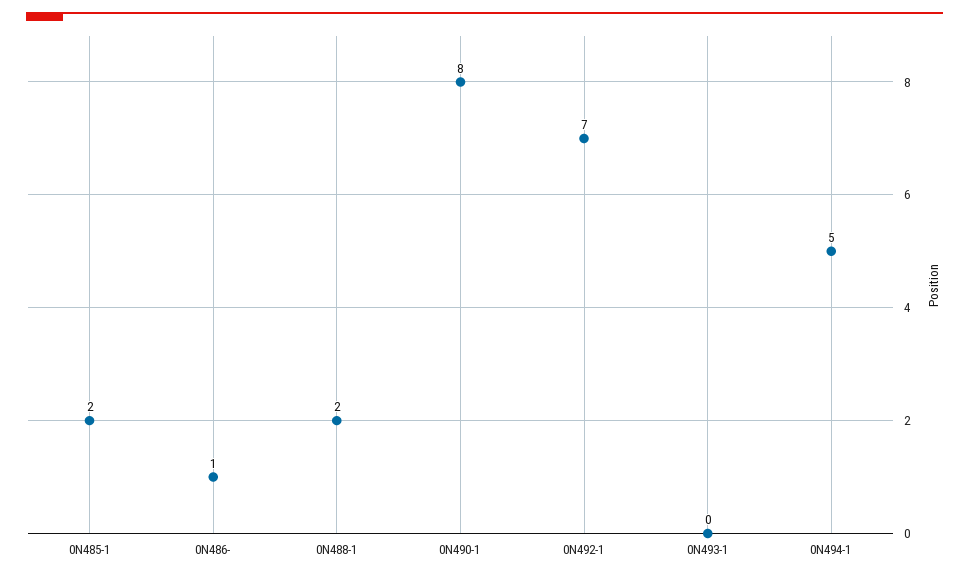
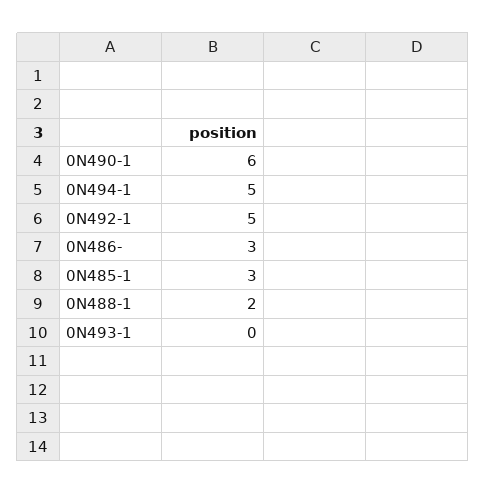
0N485-1: 2 -> 3
0N486-: 1 -> 3
0N490-1: 8 -> 6
0N492-1: 7 -> 5

